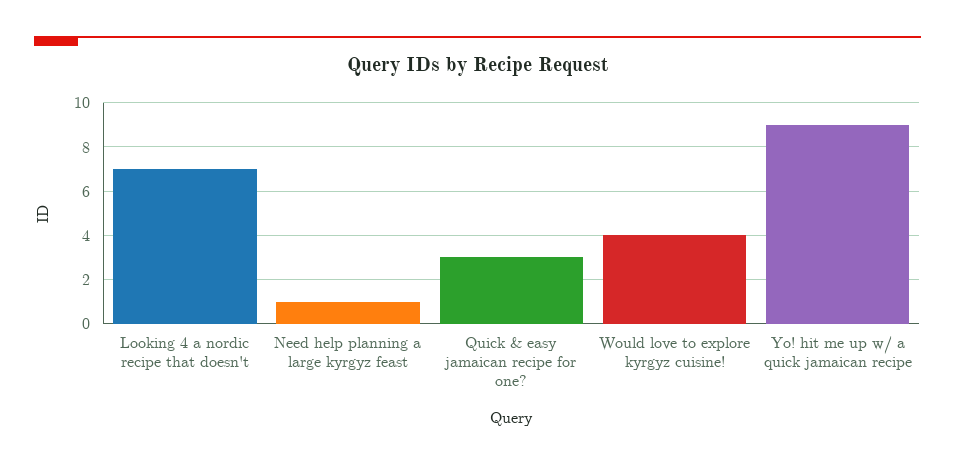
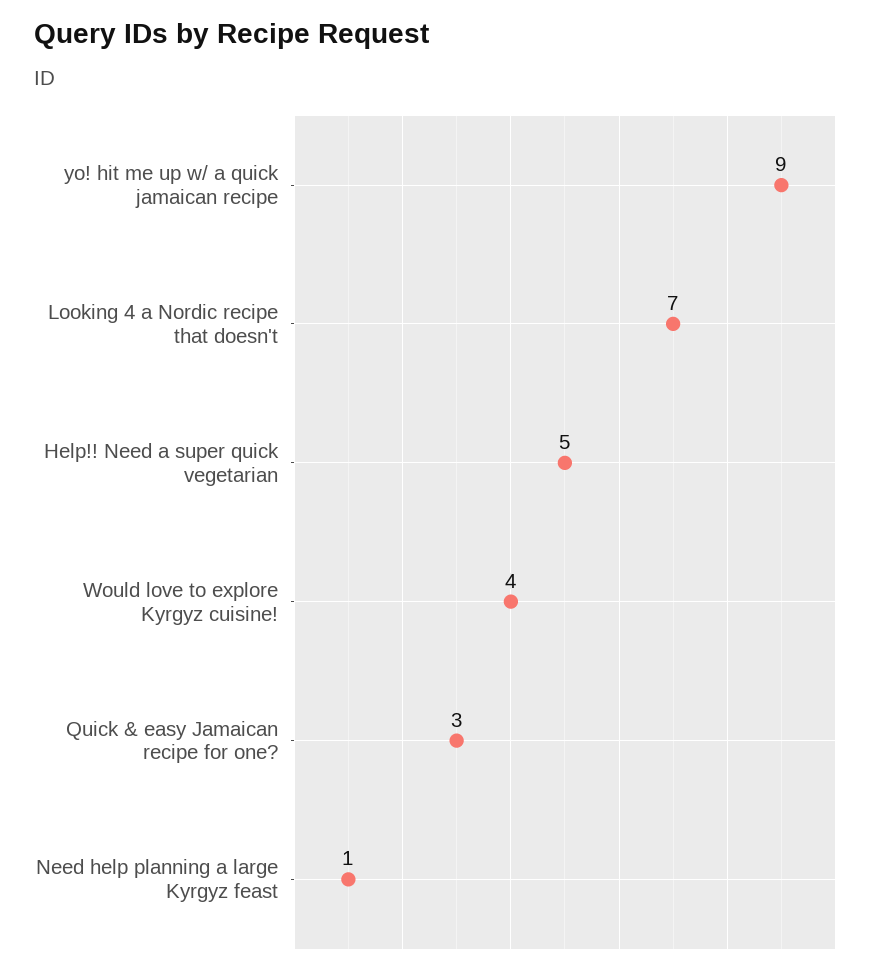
Help!! Need a super quick vegetarian: none -> 5

